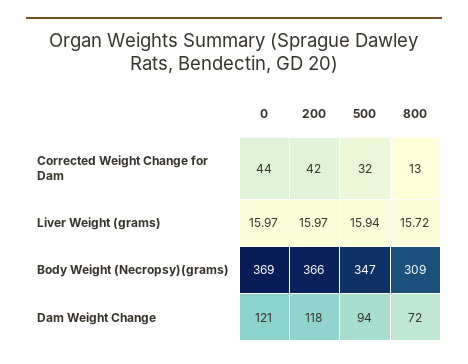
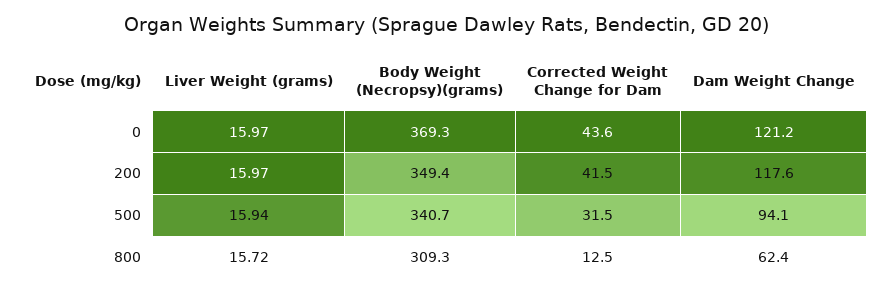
200, Body Weight (Necropsy)(grams): 366 -> 349.4
500, Body Weight (Necropsy)(grams): 347 -> 340.7
800, Dam Weight Change: 72 -> 62.4

